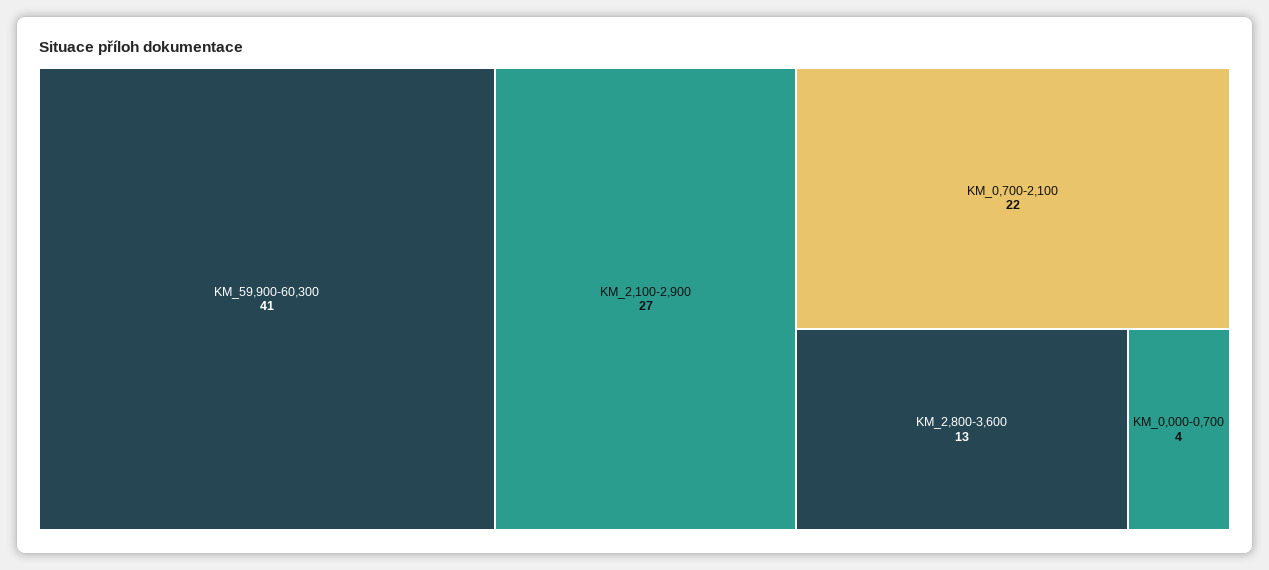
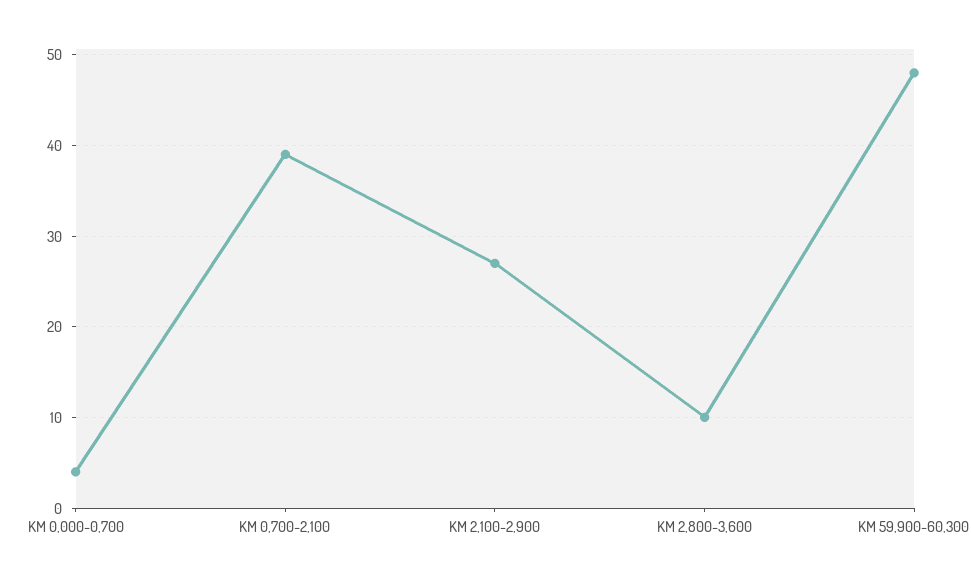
KM_59,900-60,300: 41 -> 48
KM_0,700-2,100: 22 -> 39
KM_2,800-3,600: 13 -> 10

